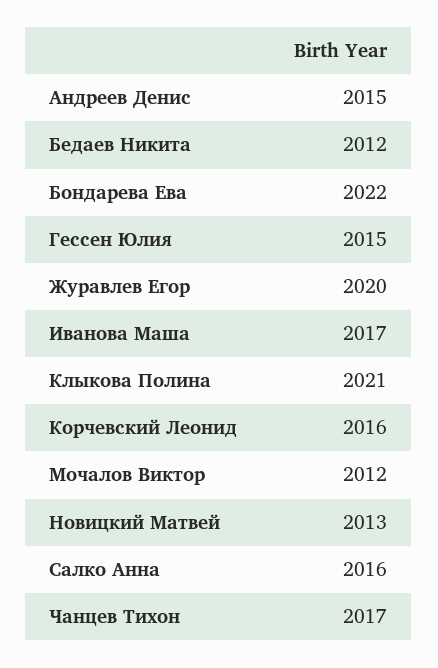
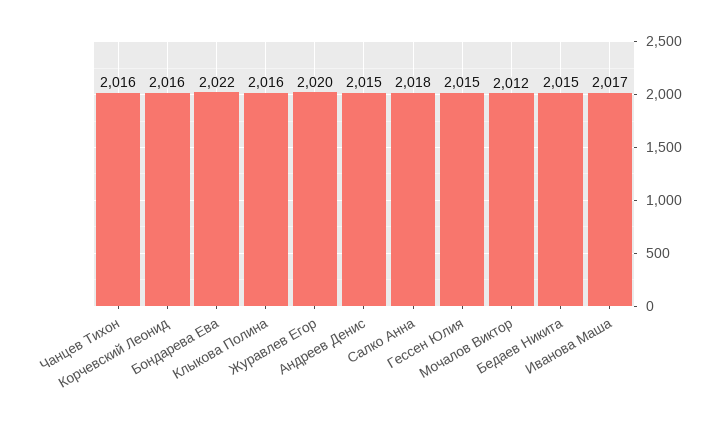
Бедаев Никита: 2012 -> 2015
Клыкова Полина: 2021 -> 2016
Новицкий Матвей: 2013 -> none
Салко Анна: 2016 -> 2018
Чанцев Тихон: 2017 -> 2016

